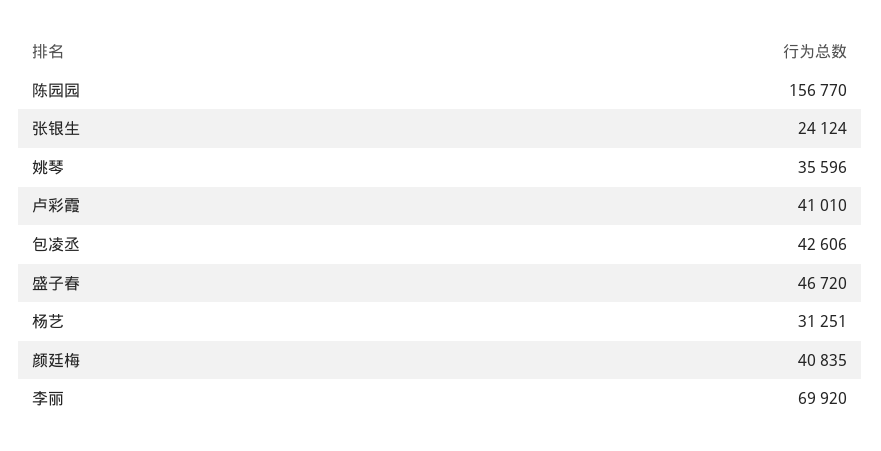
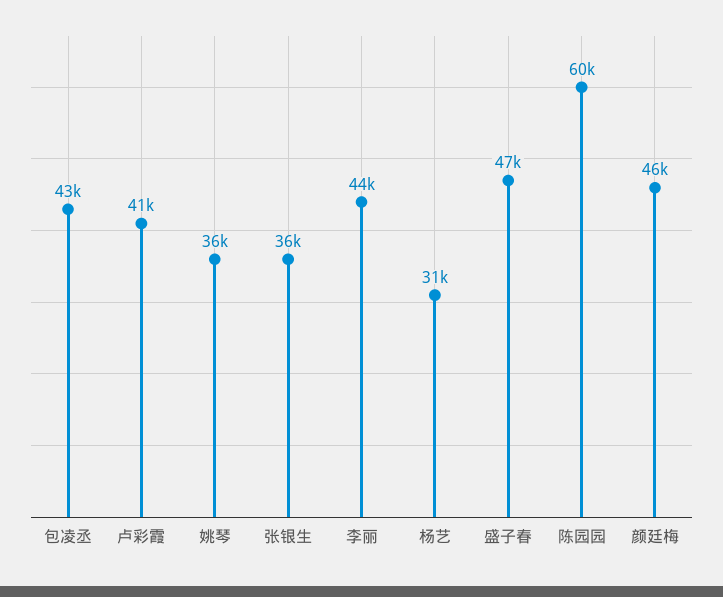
陈园园: 156770 -> 60000
张银生: 24124 -> 36000
颜廷梅: 40835 -> 46000
李丽: 69920 -> 44000

